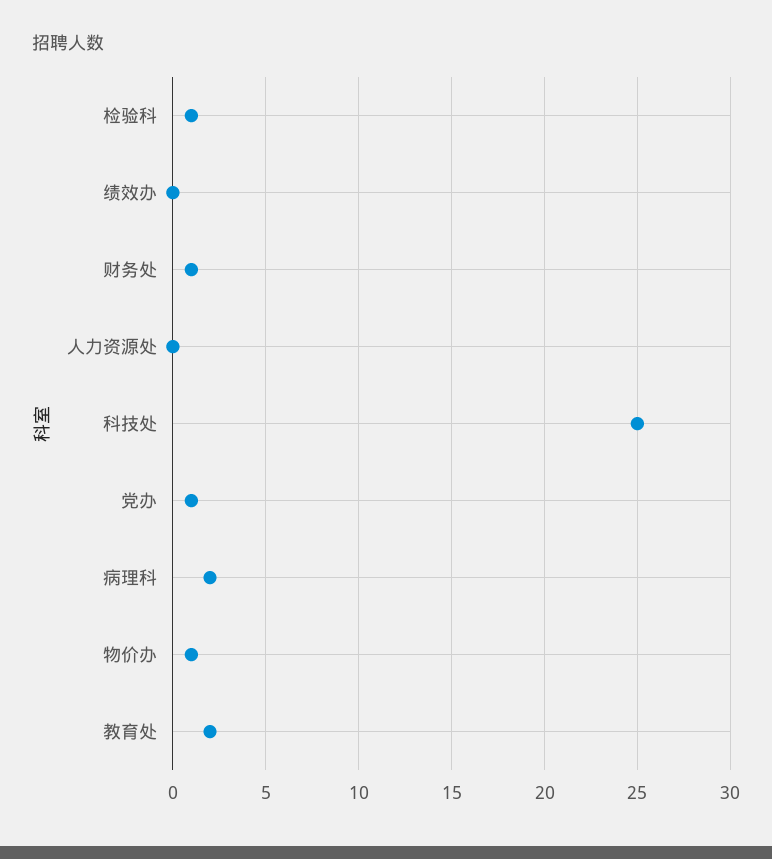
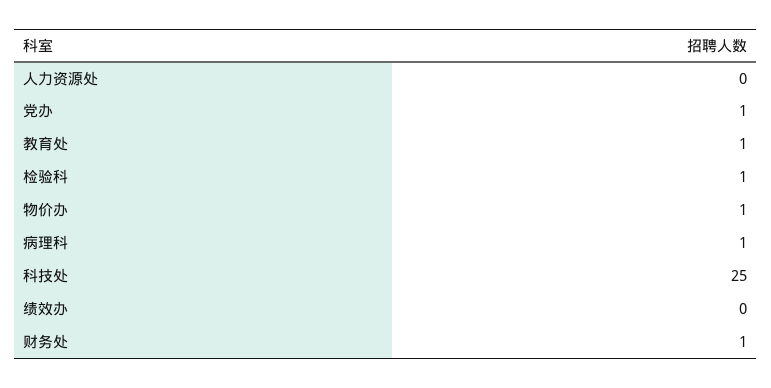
病理科: 2 -> 1
教育处: 2 -> 1

